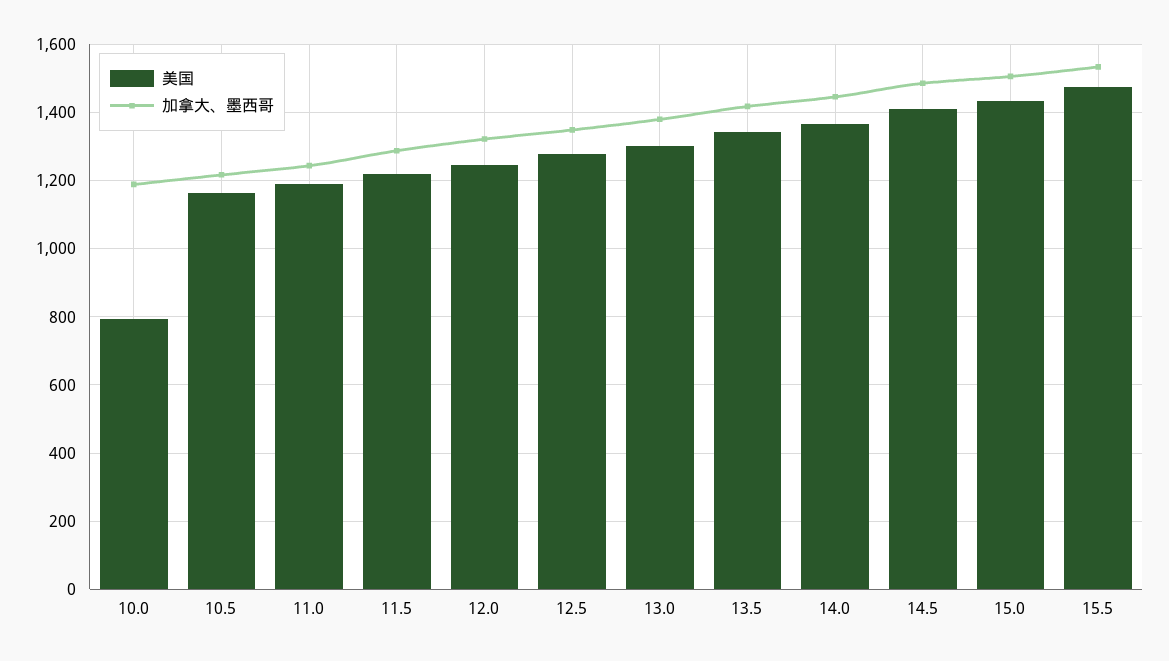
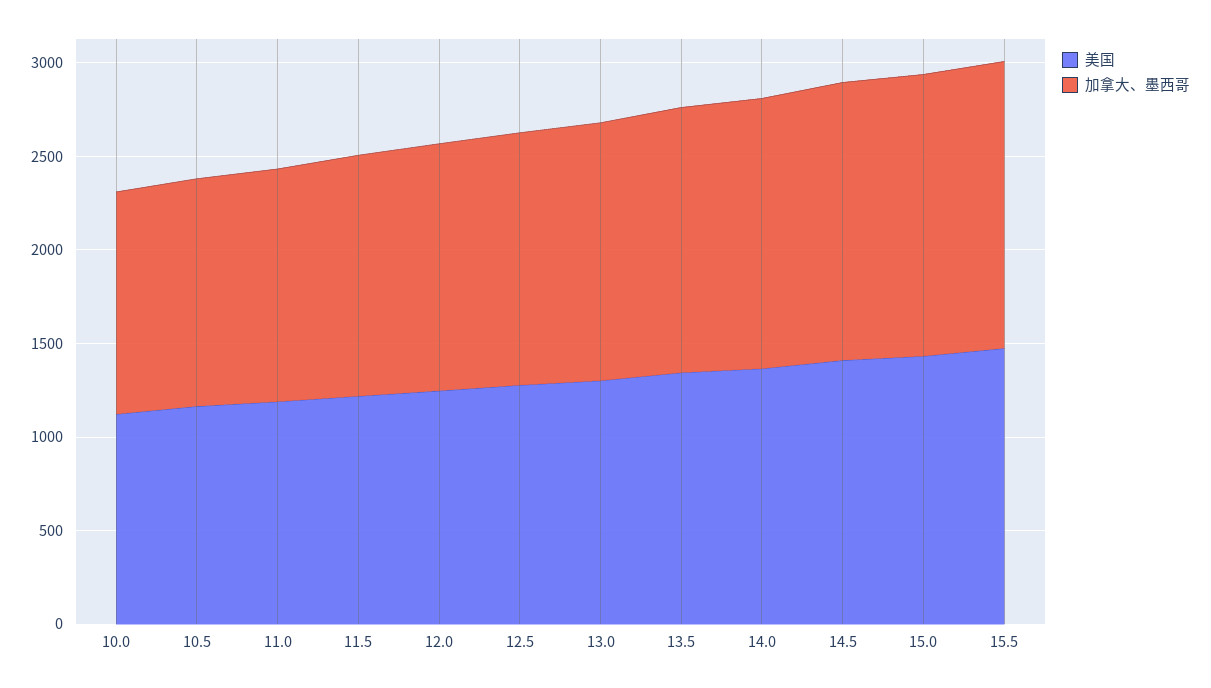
美国, 10.0: 800 -> 1100

